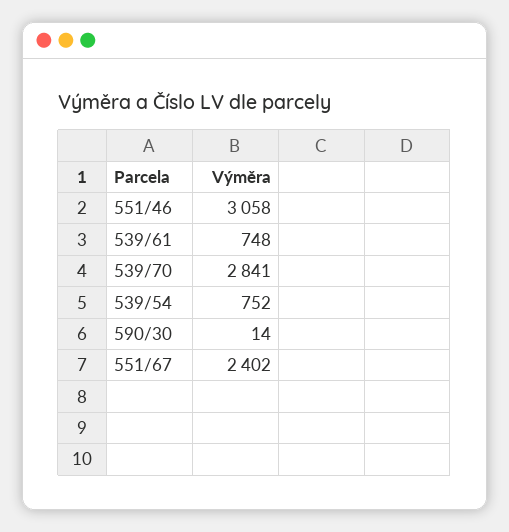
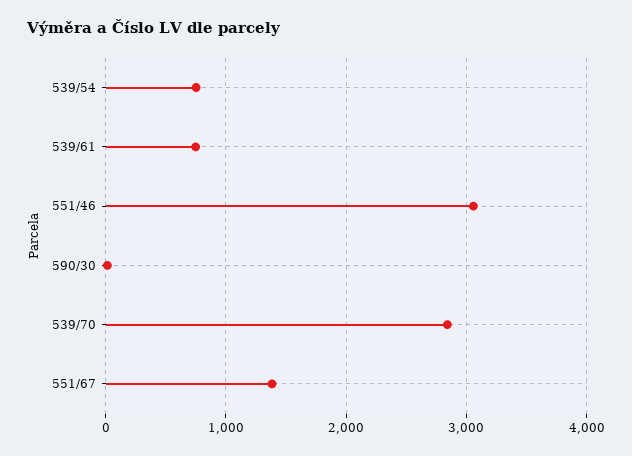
551/67: 2402 -> 1400

